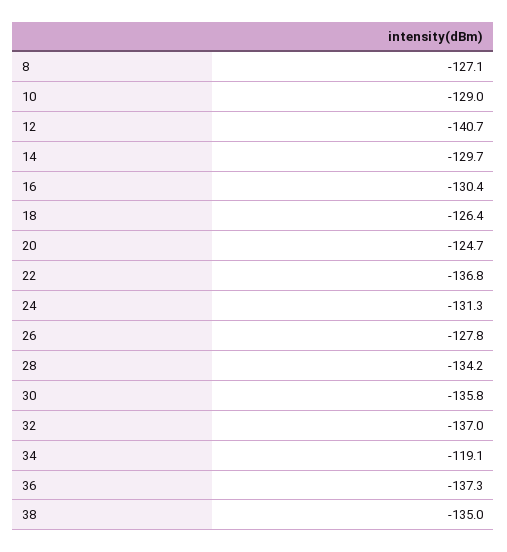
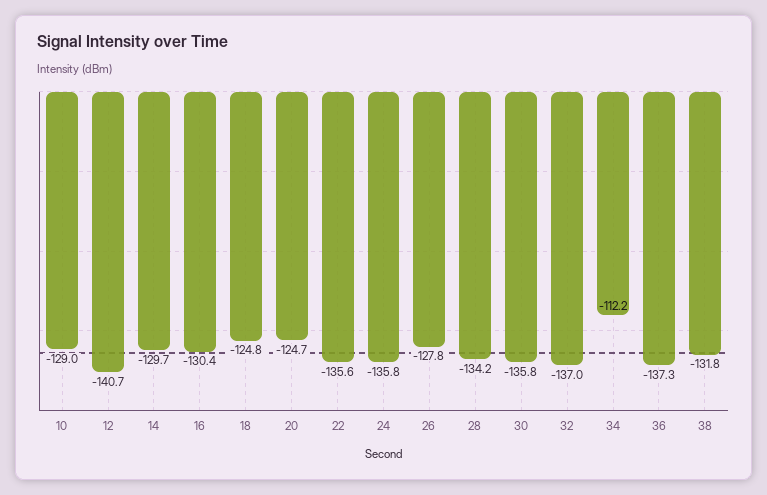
8: -127.1 -> none
18: -126.4 -> -124.8
22: -136.8 -> -135.6
24: -131.3 -> -135.8
34: -119.1 -> -112.2
38: -135 -> -131.8

